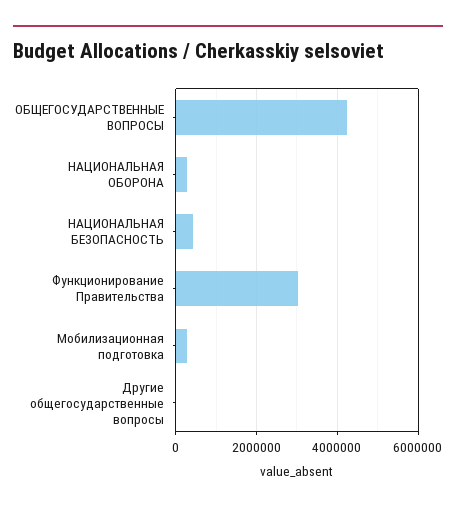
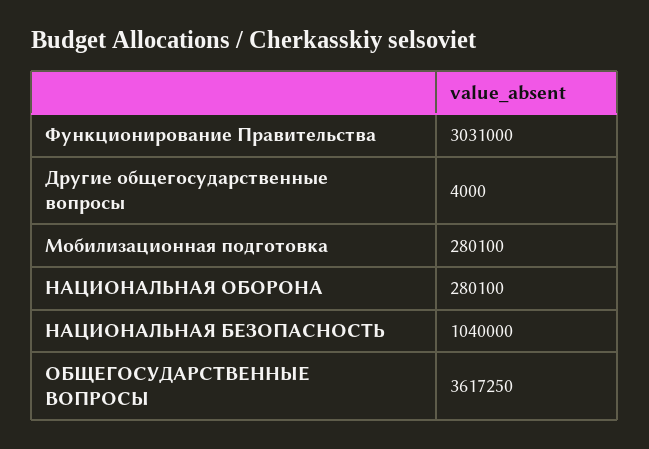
ОБЩЕГОСУДАРСТВЕННЫЕ ВОПРОСЫ: 4200000 -> 3617250
НАЦИОНАЛЬНАЯ БЕЗОПАСНОСТЬ: 400000 -> 1040000

